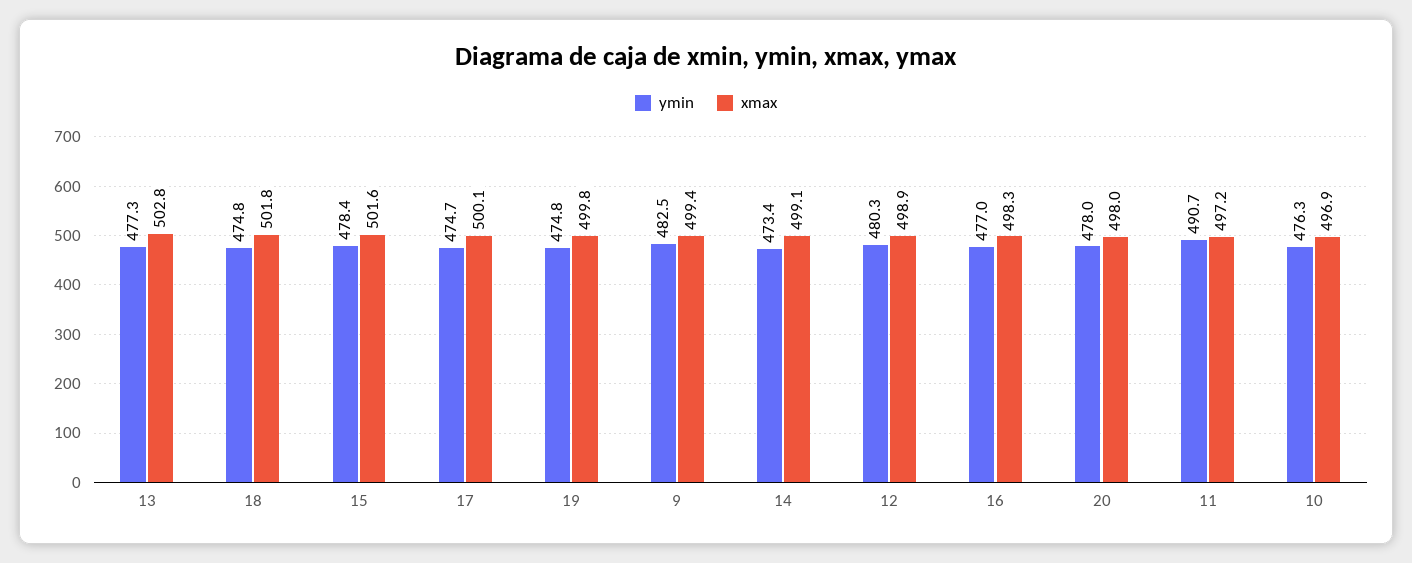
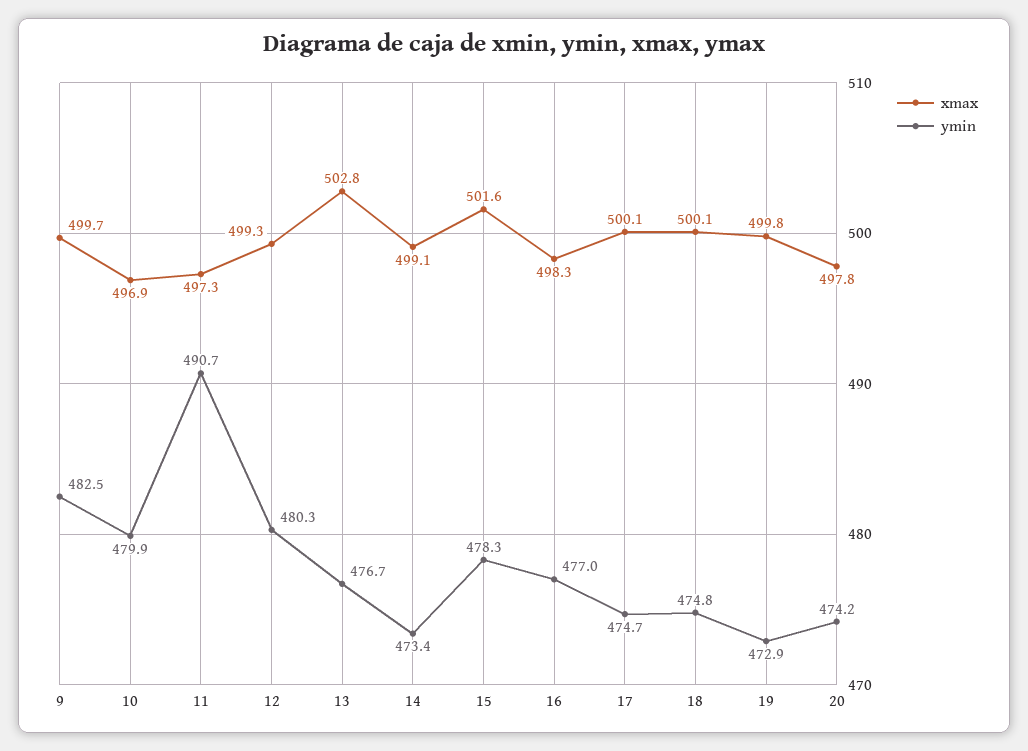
ymin, 13: 477.3 -> 476.7
xmax, 18: 501.8 -> 500.1
ymin, 15: 478.4 -> 478.3
ymin, 19: 474.8 -> 472.9
xmax, 9: 499.4 -> 499.7
xmax, 12: 498.9 -> 499.3
ymin, 20: 478 -> 474.2
xmax, 20: 498 -> 497.8
xmax, 11: 497.2 -> 497.3
ymin, 10: 476.3 -> 479.9

